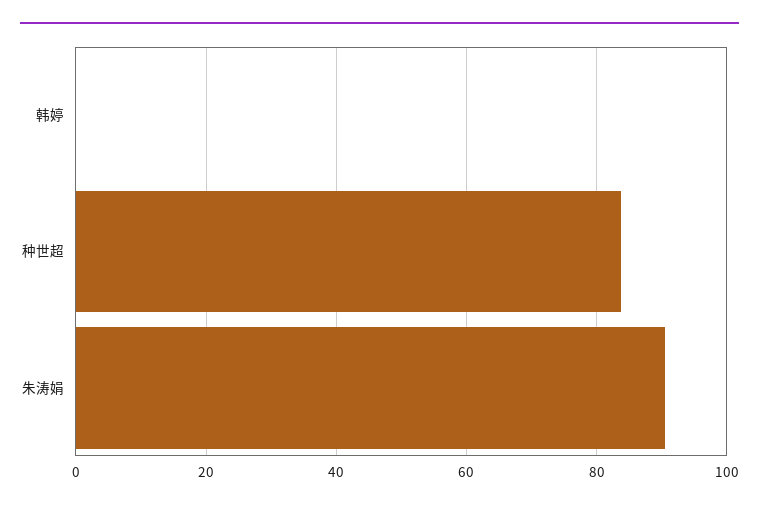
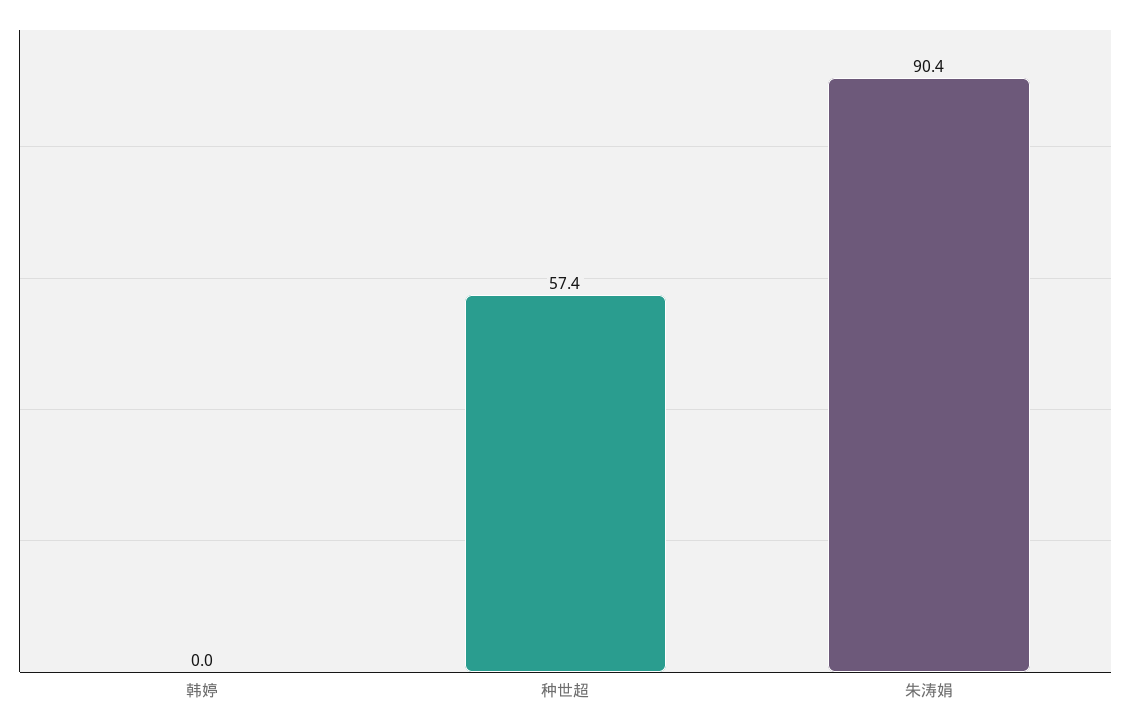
种世超: 84 -> 57.4

